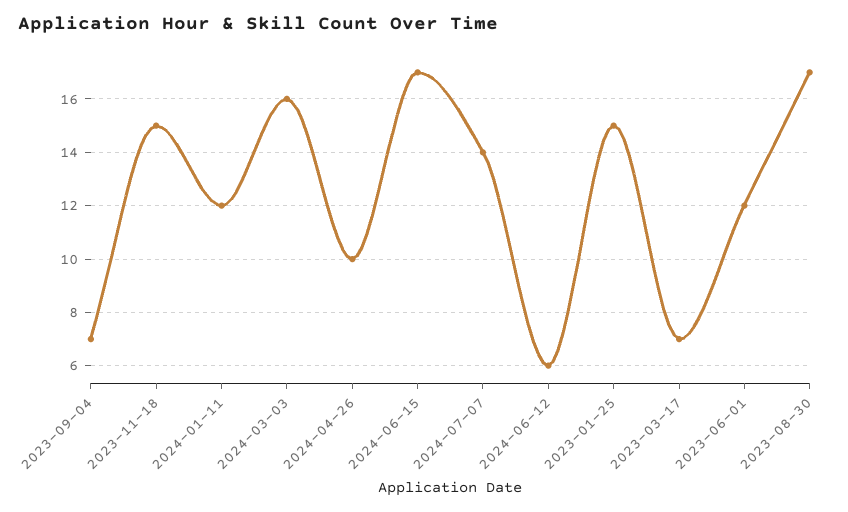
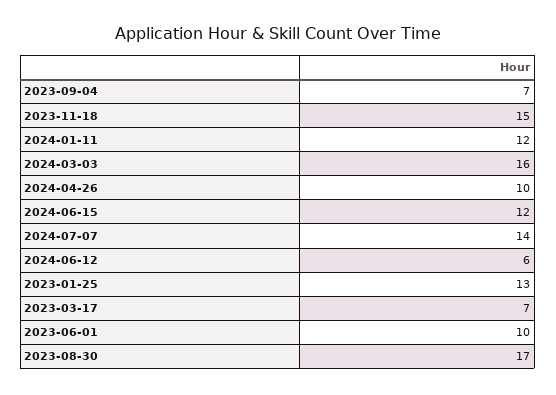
2024-06-15: 17 -> 12
2023-01-25: 15 -> 13
2023-06-01: 12 -> 10

